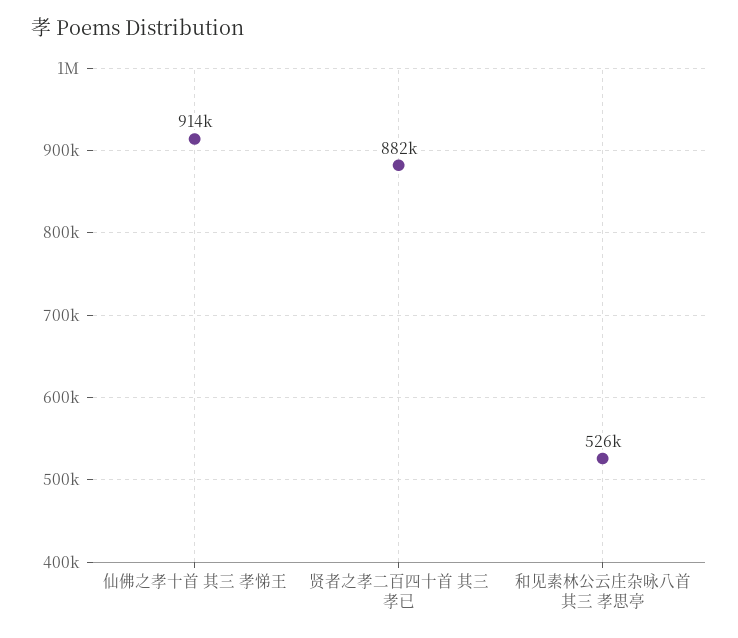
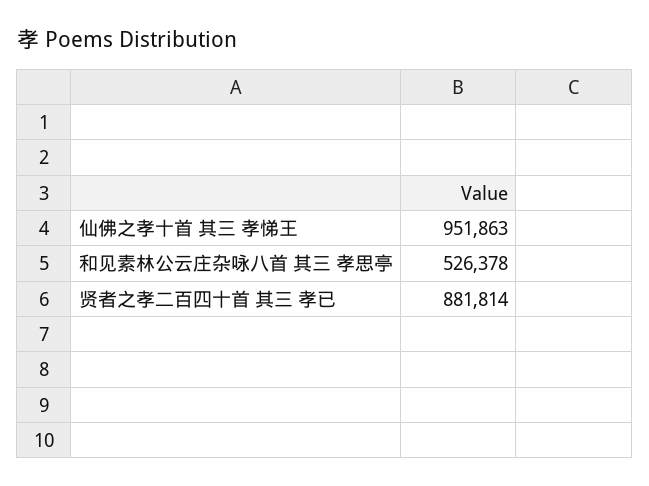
仙佛之孝十首 其三 孝悌王: 914000 -> 951863

